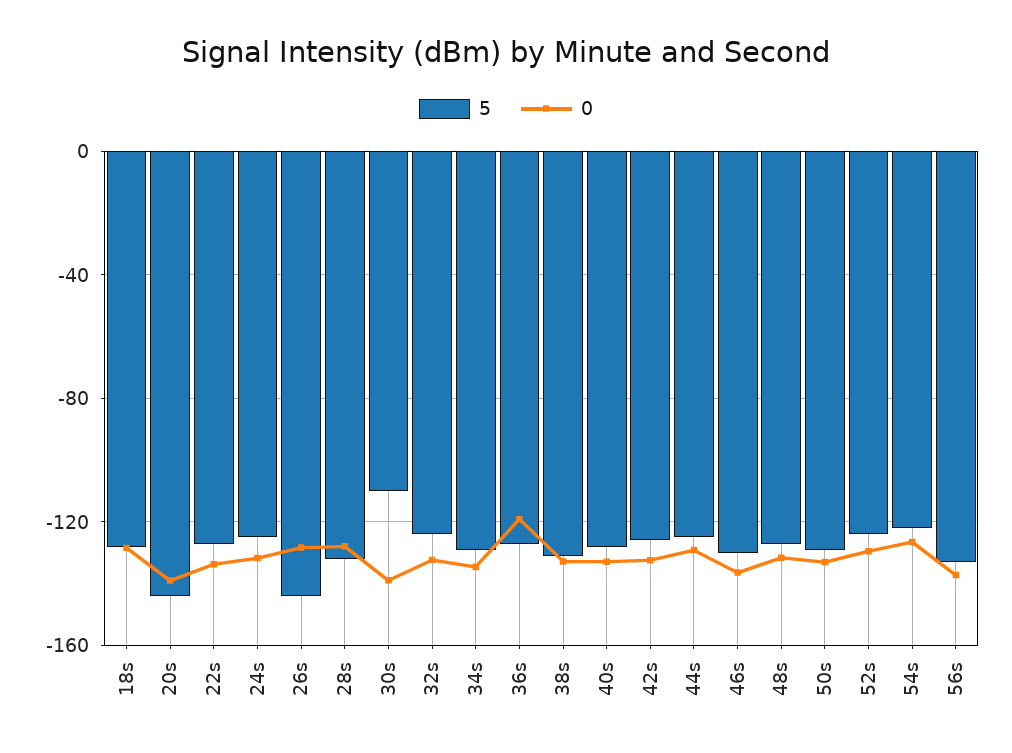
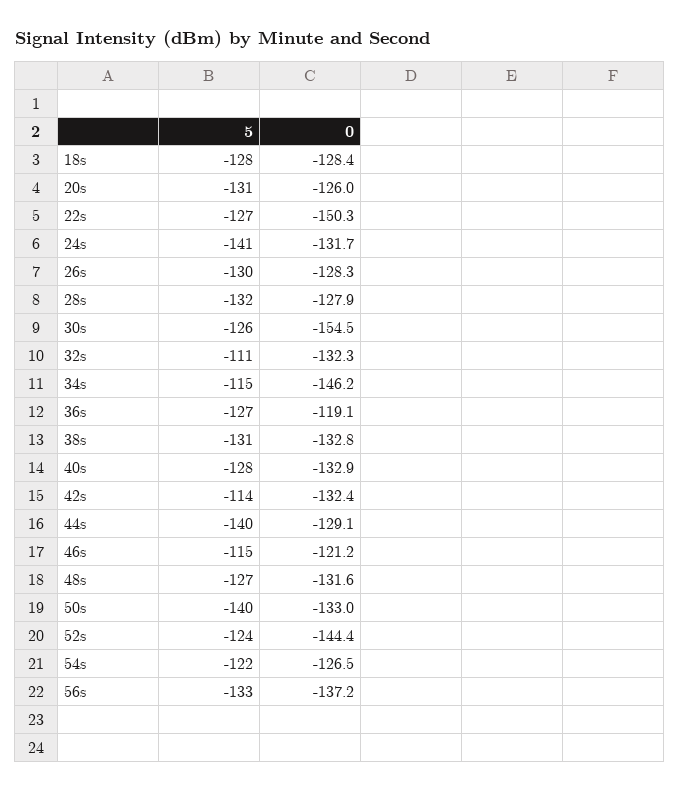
5, 20s: -145 -> -131
0, 20s: -140 -> -126
0, 22s: -135 -> -150.3
5, 24s: -125 -> -141
5, 26s: -145 -> -130
5, 30s: -110 -> -126
0, 30s: -140 -> -154.5
5, 32s: -125 -> -111
5, 34s: -130 -> -115
0, 34s: -135 -> -146.2
5, 42s: -125 -> -114
5, 44s: -125 -> -140
5, 46s: -130 -> -115
0, 46s: -135 -> -121.2
5, 50s: -130 -> -140
0, 52s: -130 -> -144.4

